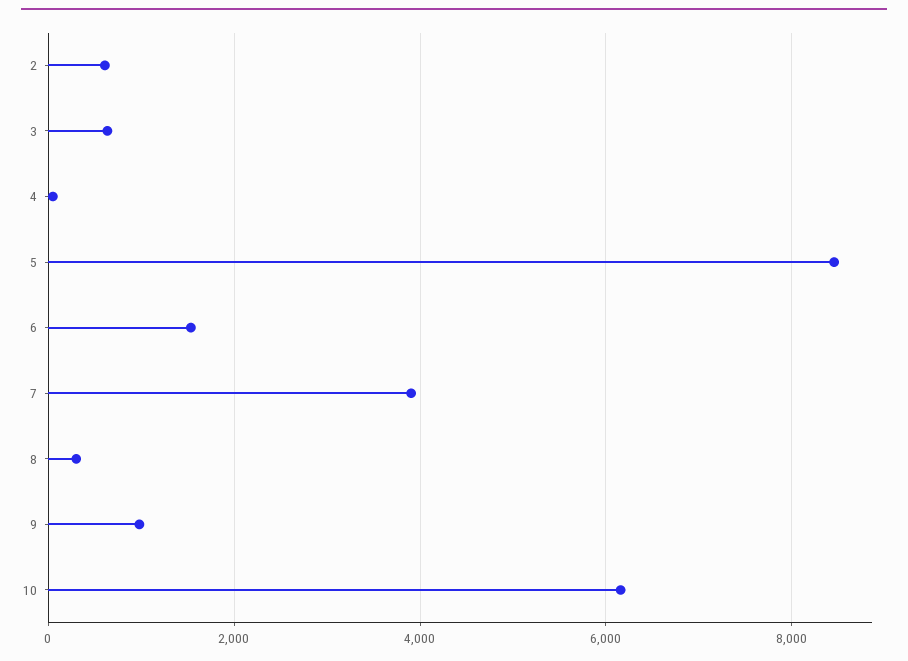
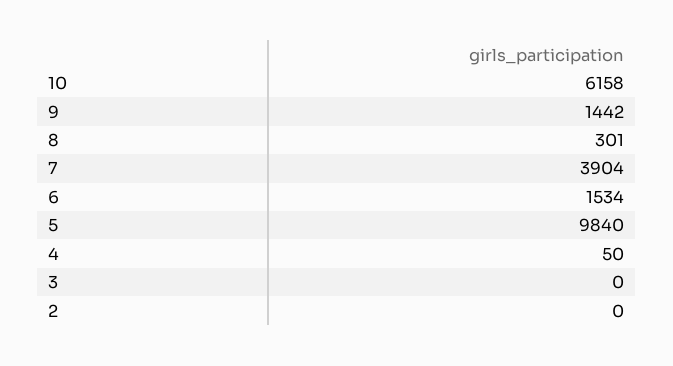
2: 600 -> 0
3: 600 -> 0
5: 8400 -> 9840
9: 1000 -> 1442

